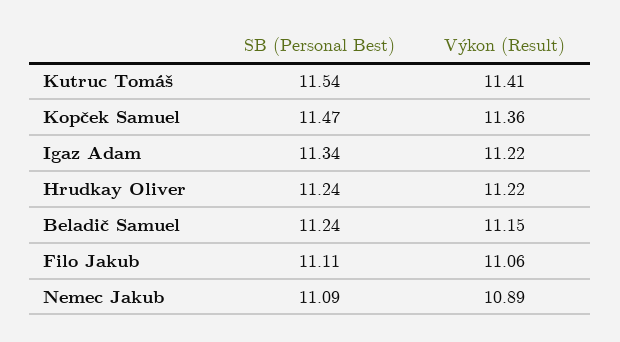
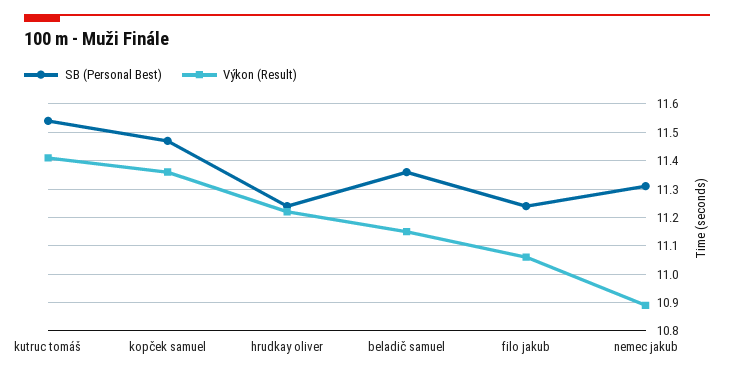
SB (Personal Best), Igaz Adam: 11.34 -> none
Výkon (Result), Igaz Adam: 11.22 -> none
SB (Personal Best), Beladič Samuel: 11.24 -> 11.35
SB (Personal Best), Filo Jakub: 11.11 -> 11.25
SB (Personal Best), Nemec Jakub: 11.09 -> 11.3

